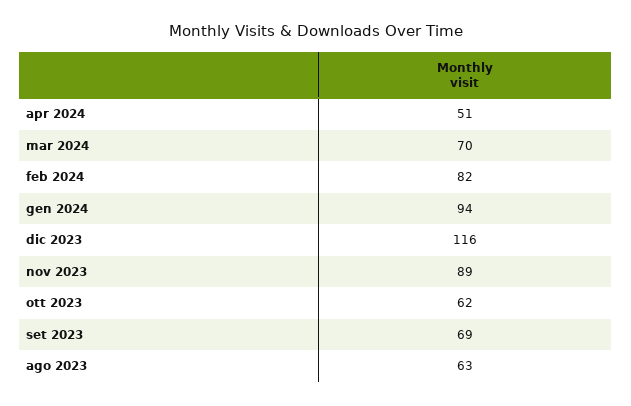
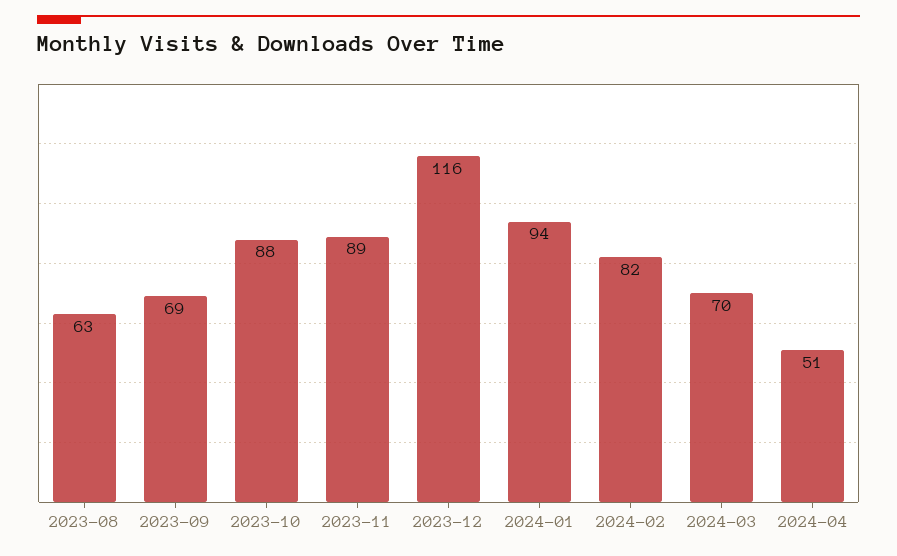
ott 2023: 62 -> 88

